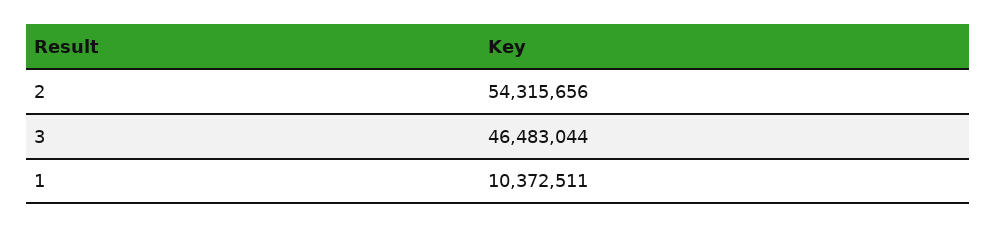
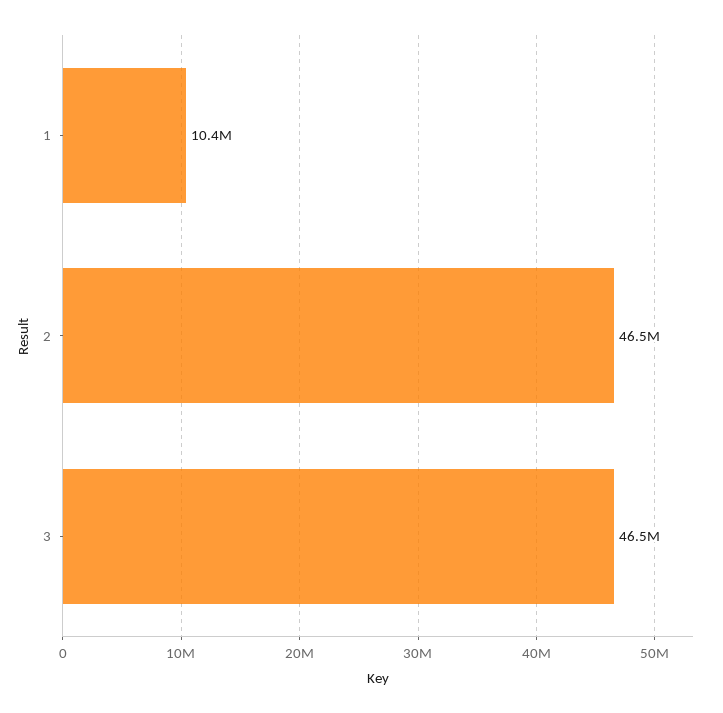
2: 54315656 -> 46500000

